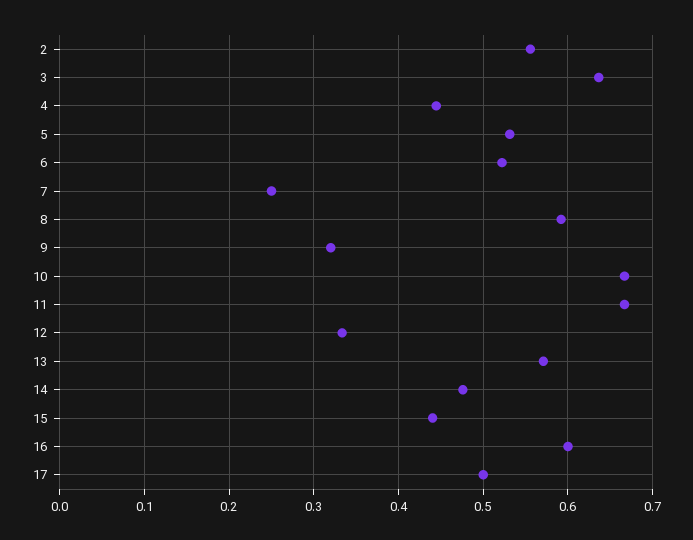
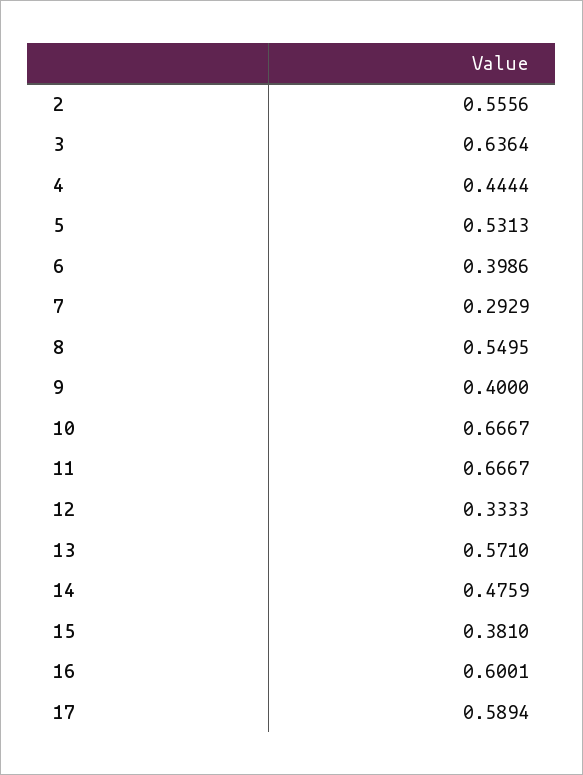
6: 0.52 -> 0.3986
7: 0.25 -> 0.2929
8: 0.59 -> 0.5495
9: 0.32 -> 0.4
15: 0.44 -> 0.381
17: 0.5 -> 0.5894

